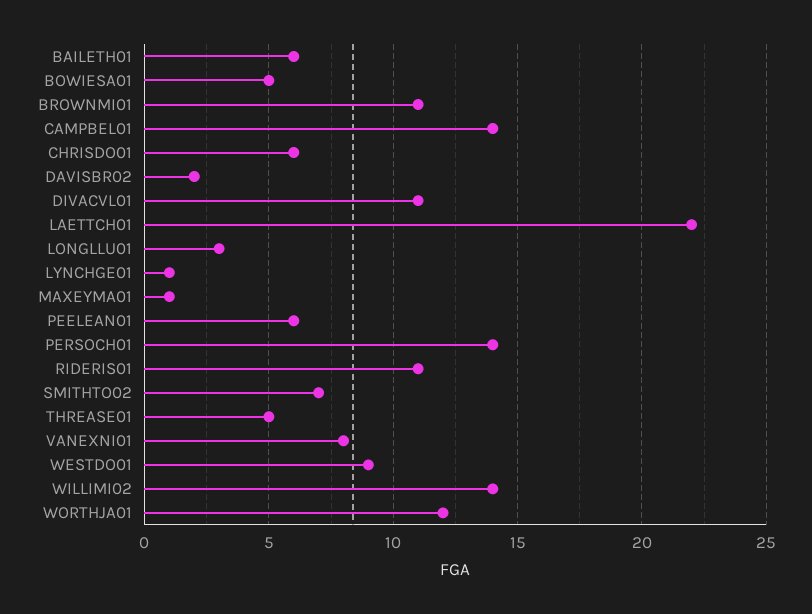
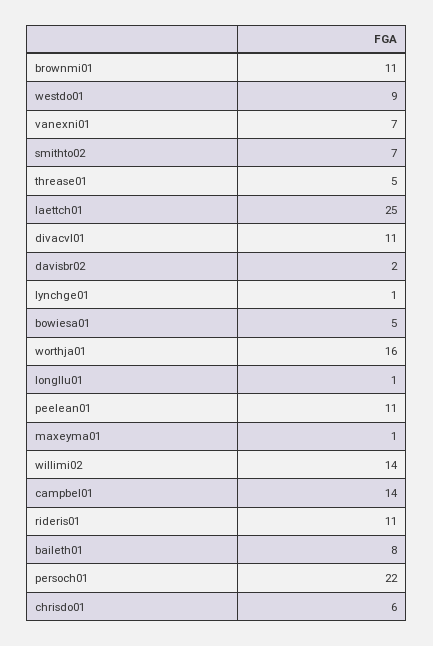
BAILETH01: 6 -> 8
LAETTCH01: 22 -> 25
LONGLLU01: 3 -> 1
PEELEAN01: 6 -> 11
PERSOCH01: 14 -> 22
VANEXNI01: 8 -> 7
WORTHJA01: 12 -> 16

